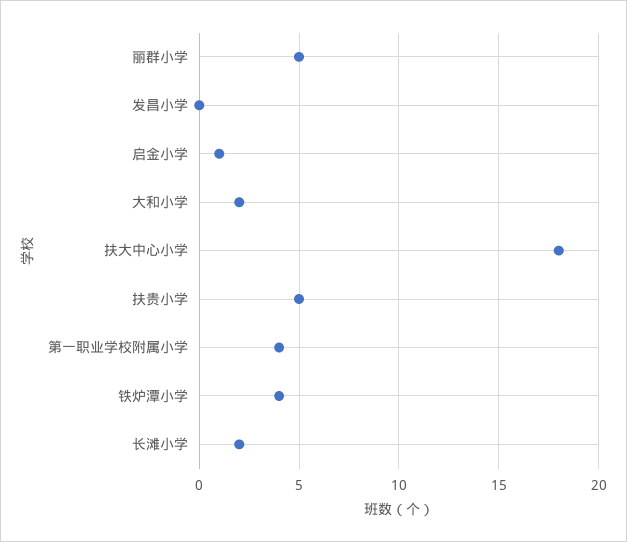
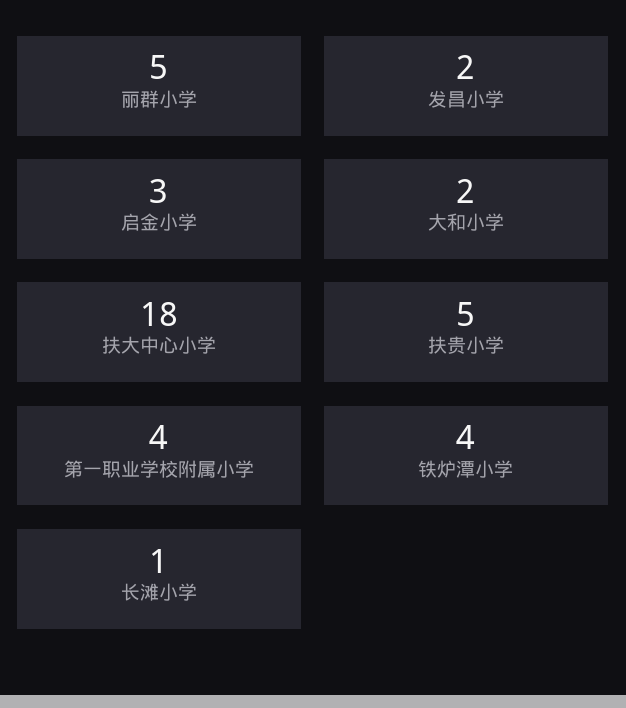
发昌小学: 0 -> 2
启金小学: 1 -> 3
长滩小学: 2 -> 1

